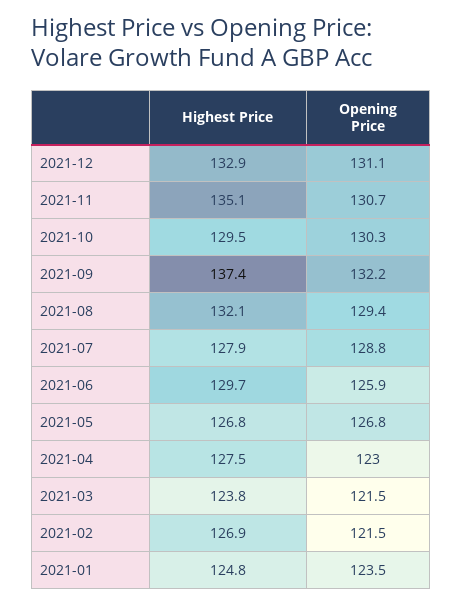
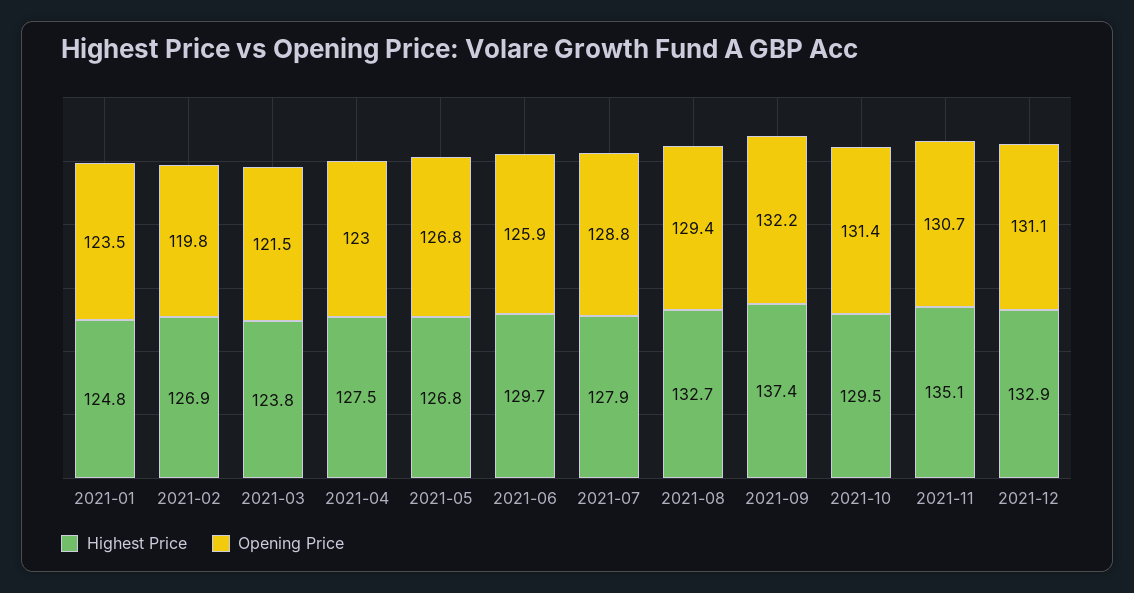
Opening Price, 2021-10: 130.3 -> 131.4
Highest Price, 2021-08: 132.1 -> 132.7
Opening Price, 2021-02: 121.5 -> 119.8

